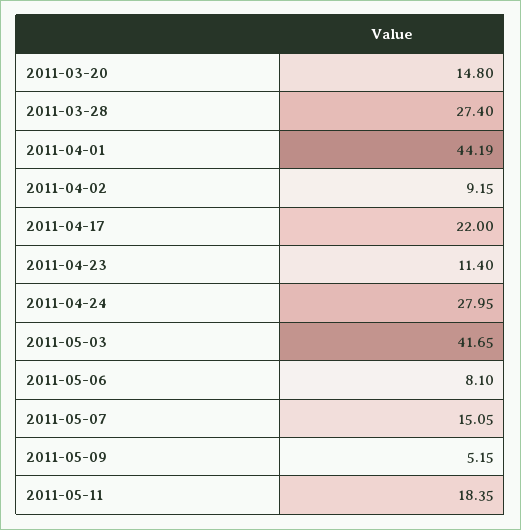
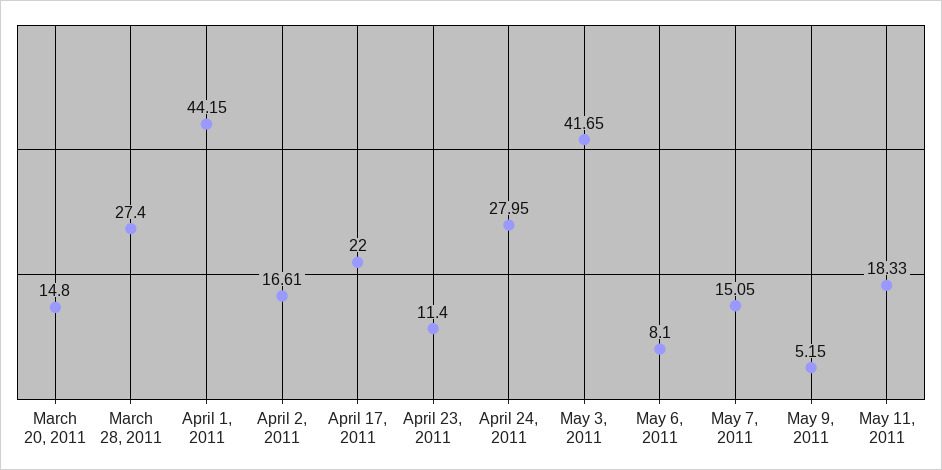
2011-04-01: 44.19 -> 44.15
2011-04-02: 9.15 -> 16.61
2011-05-11: 18.35 -> 18.33

